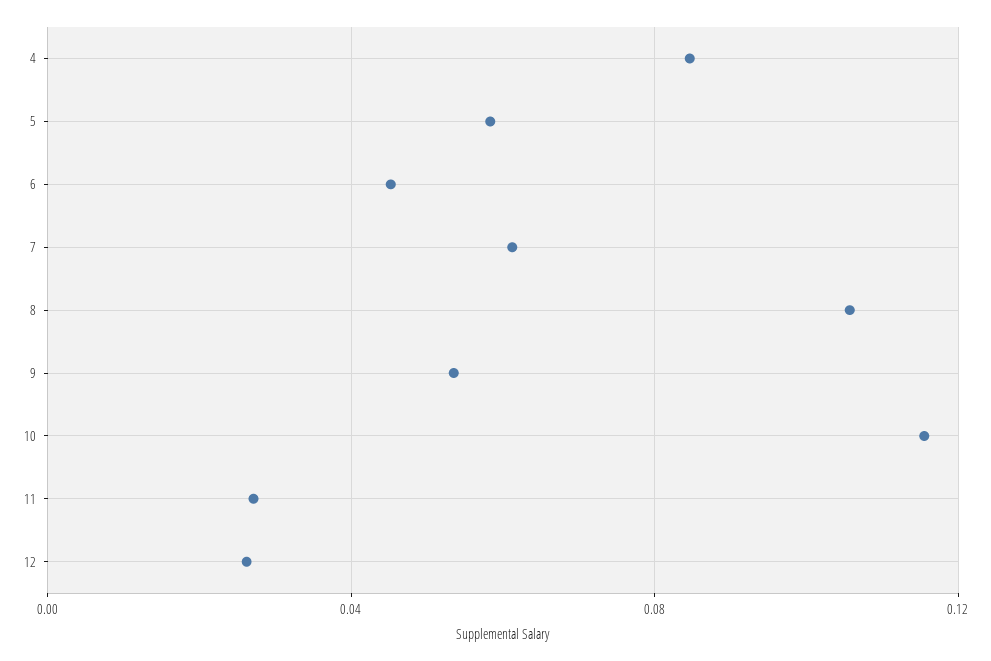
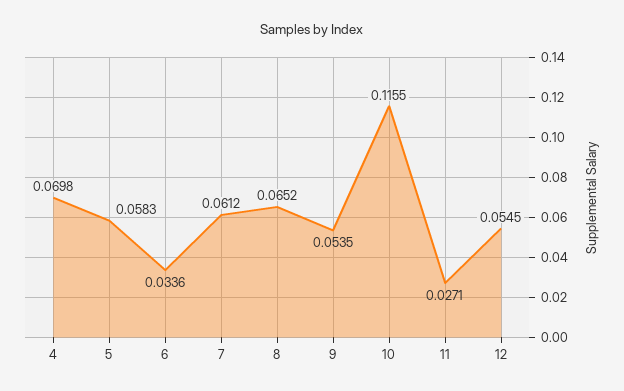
4: 0.085 -> 0.0698
6: 0.045 -> 0.0336
8: 0.105 -> 0.0652
12: 0.025 -> 0.0545

